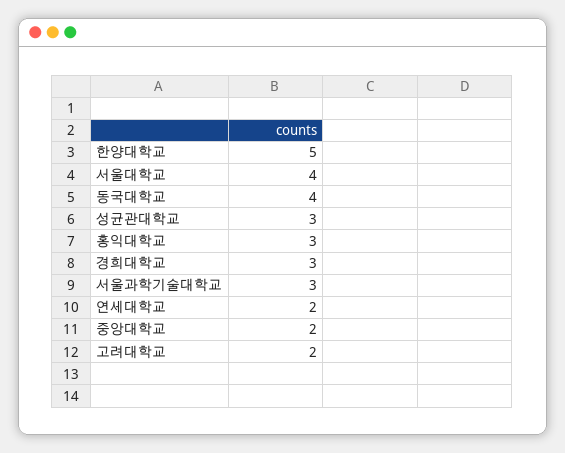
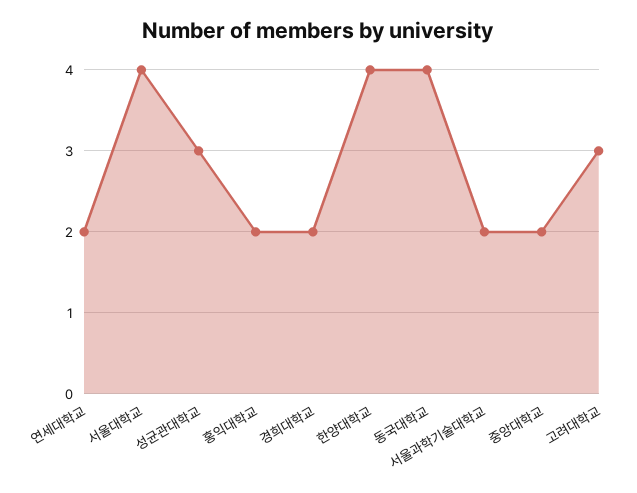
한양대학교: 5 -> 4
홍익대학교: 3 -> 2
경희대학교: 3 -> 2
서울과학기술대학교: 3 -> 2
고려대학교: 2 -> 3

